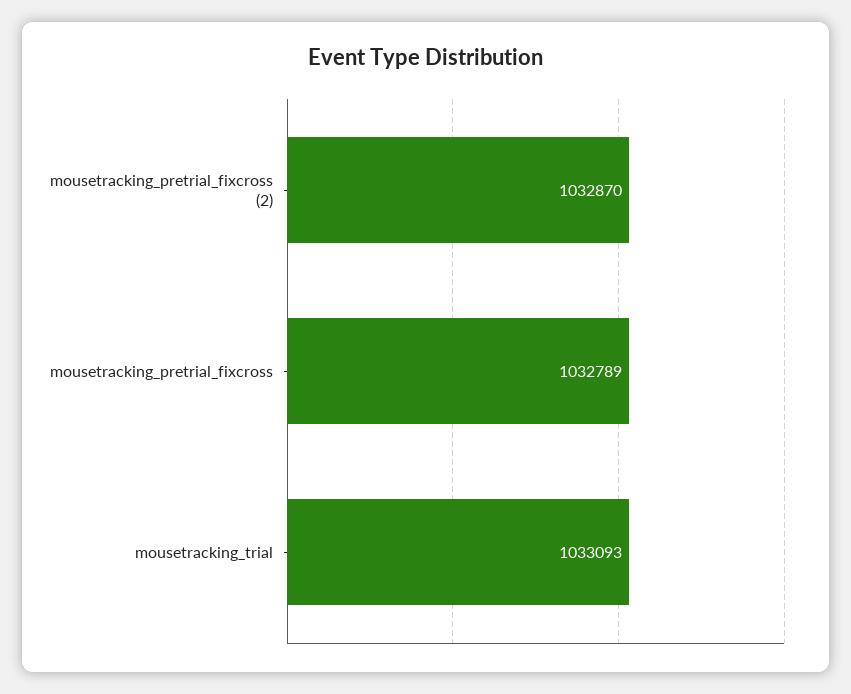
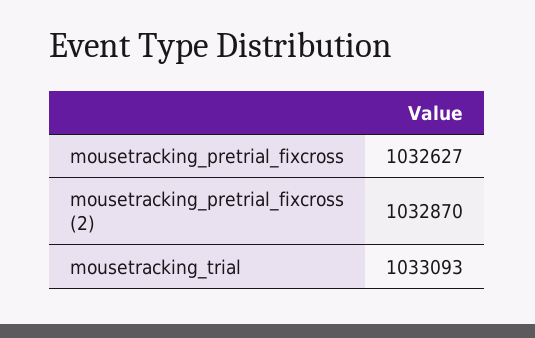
mousetracking_pretrial_fixcross: 1032789 -> 1032627

